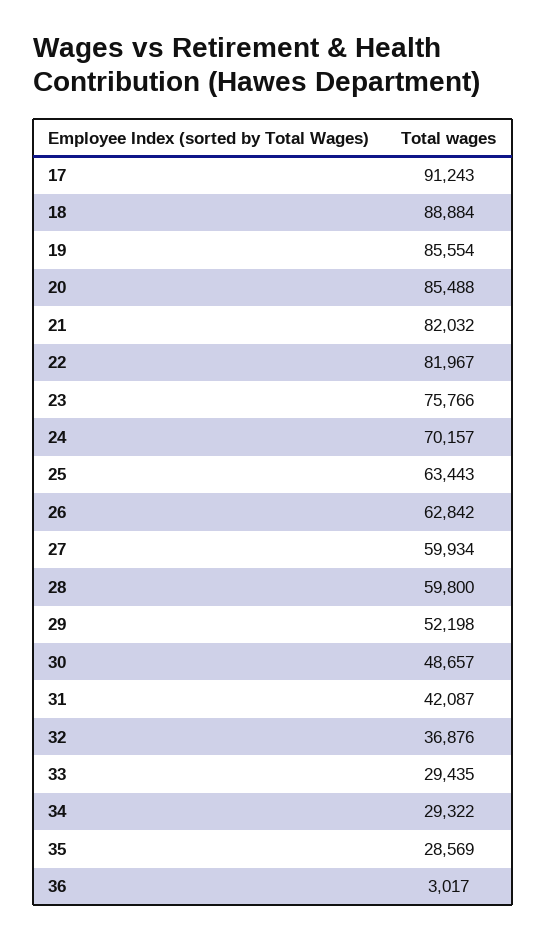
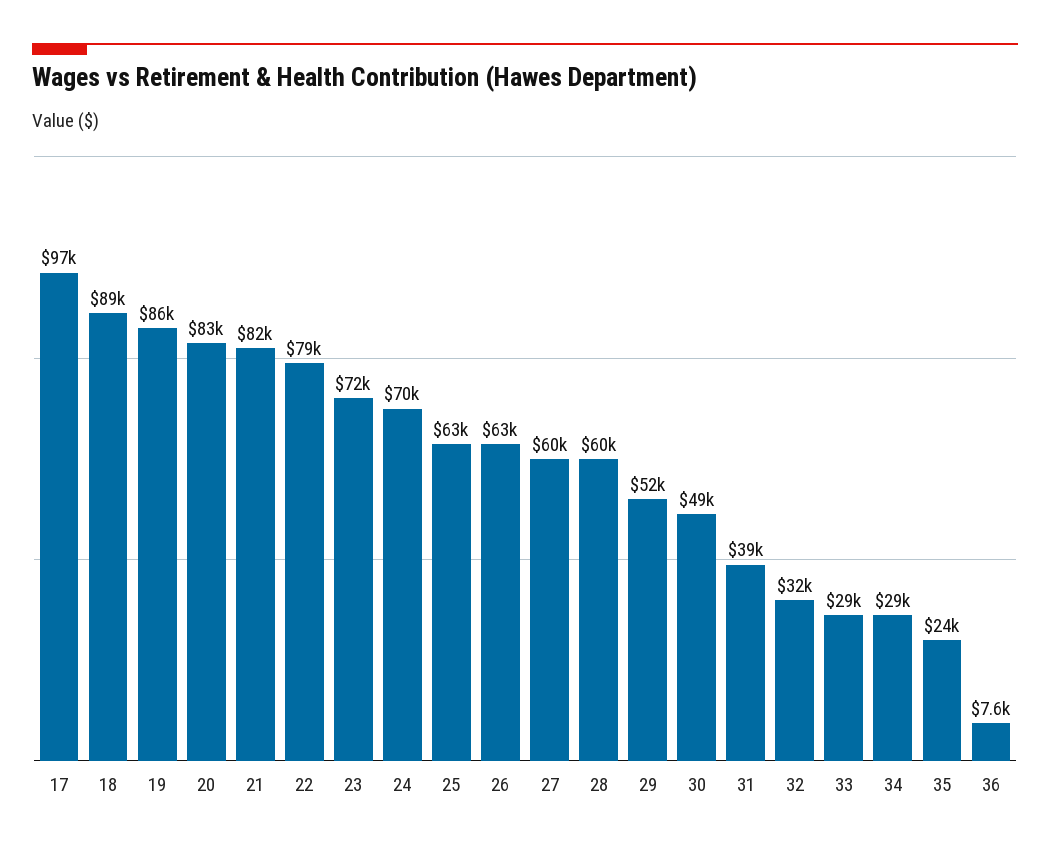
17: 91243 -> 97000
20: 85488 -> 83000
22: 81967 -> 79000
23: 75766 -> 72000
31: 42087 -> 39000
32: 36876 -> 32000
35: 28569 -> 24000
36: 3017 -> 7600

